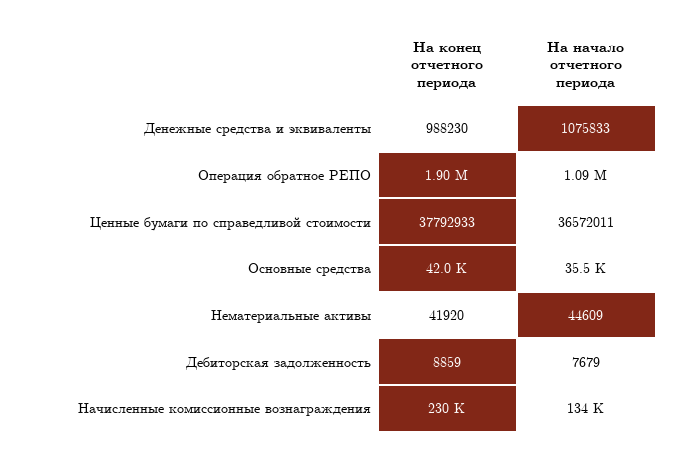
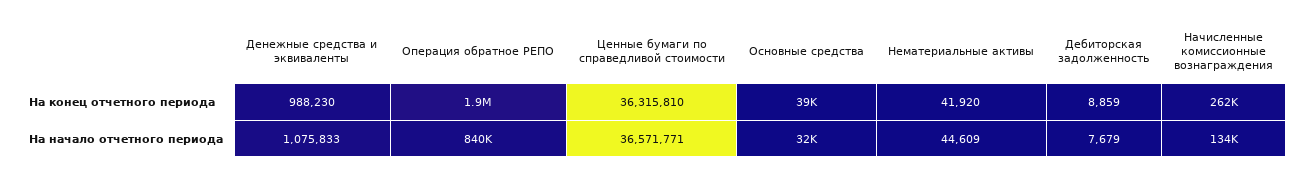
На начало отчетного периода, Операция обратное РЕПО: 1090000 -> 840000
На конец отчетного периода, Ценные бумаги по справедливой стоимости: 37792933 -> 36315810
На начало отчетного периода, Ценные бумаги по справедливой стоимости: 36572011 -> 36571771
На конец отчетного периода, Основные средства: 42000 -> 39000
На начало отчетного периода, Основные средства: 35500 -> 32000
На конец отчетного периода, Начисленные комиссионные вознаграждения: 230000 -> 262000

